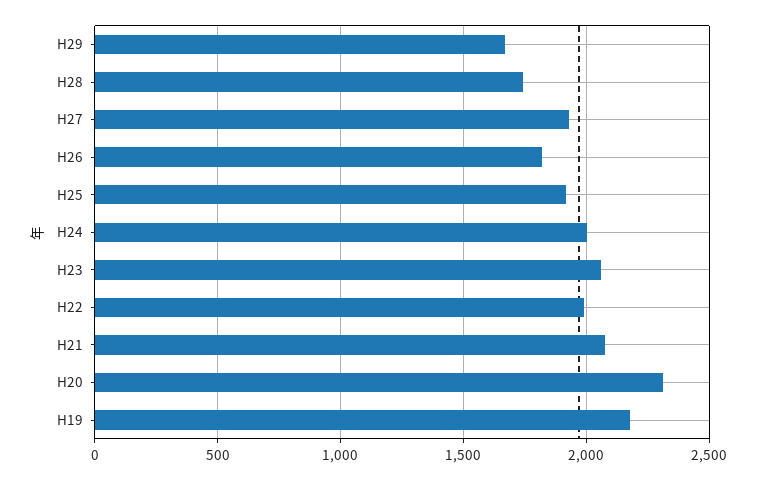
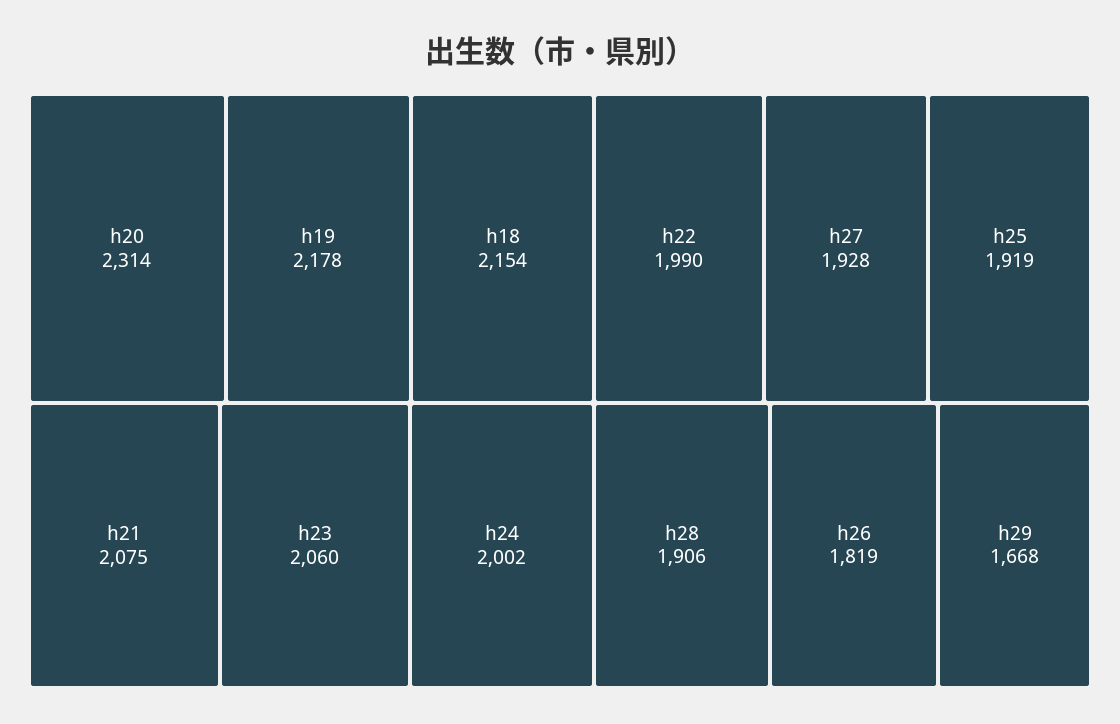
H28: 1750 -> 1906
h18: none -> 2154

